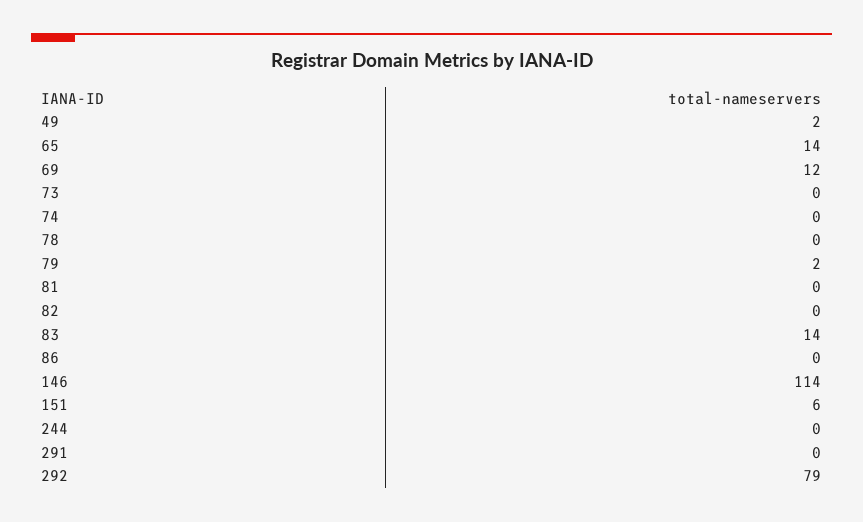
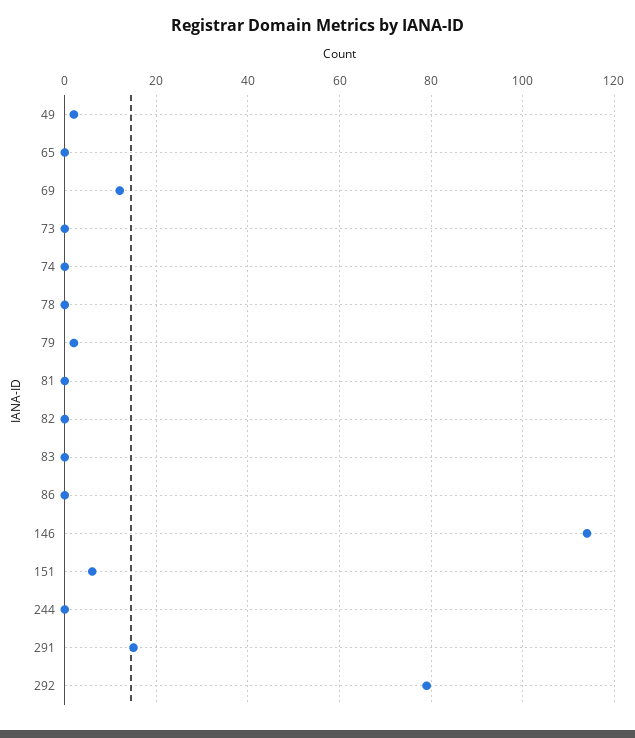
65: 14 -> 0
83: 14 -> 0
291: 0 -> 15

